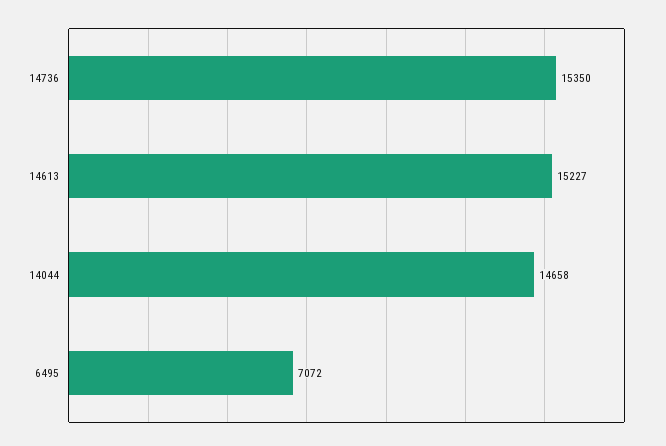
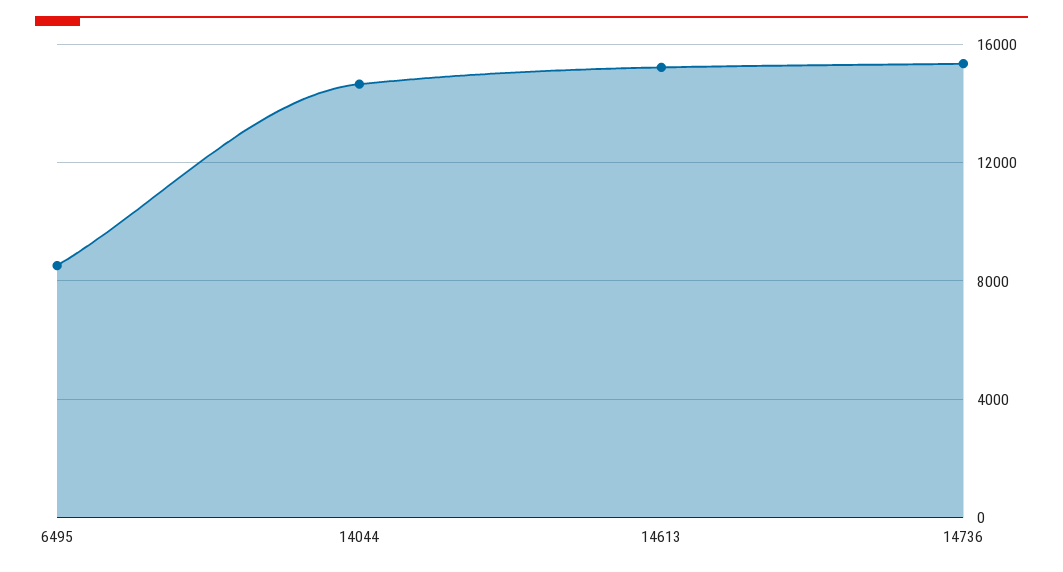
6495: 7072 -> 8500

